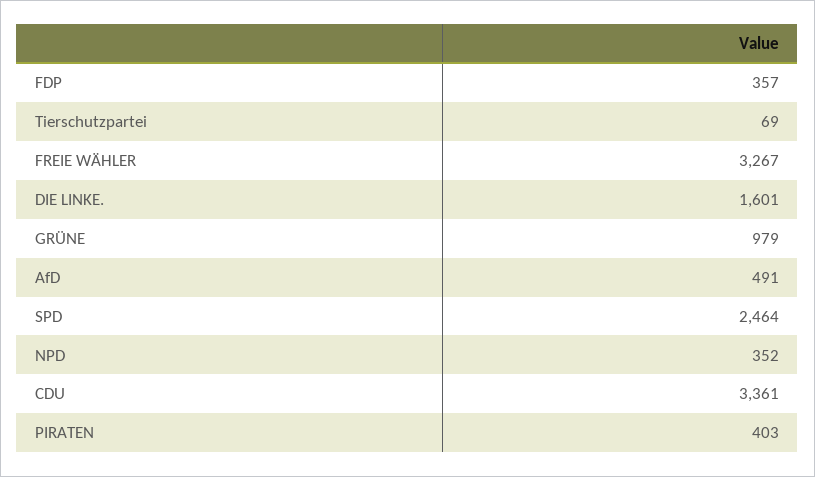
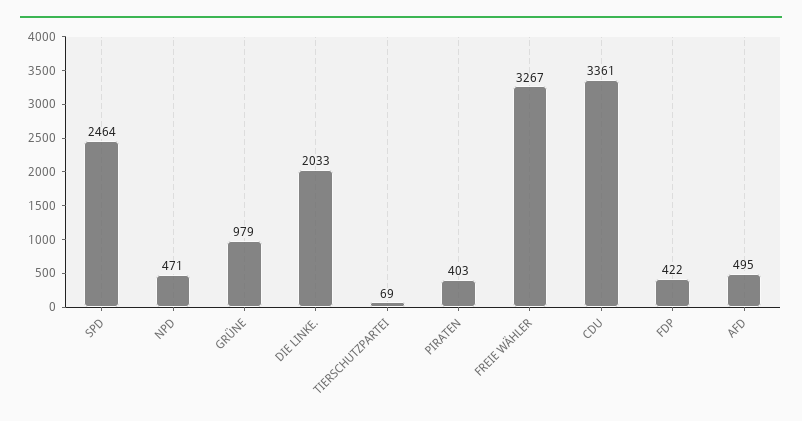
FDP: 357 -> 422
DIE LINKE.: 1601 -> 2033
AfD: 491 -> 495
NPD: 352 -> 471

